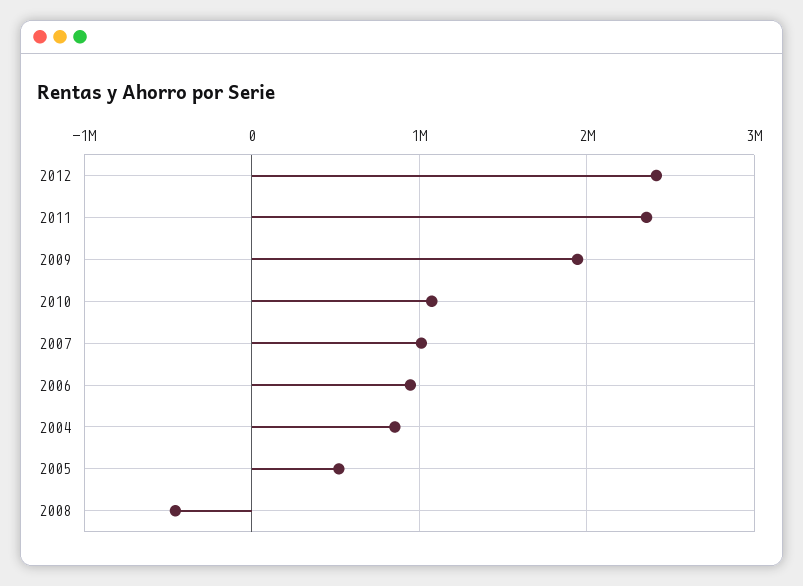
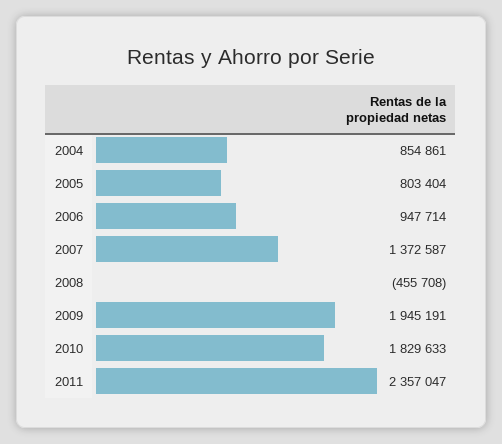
2012: 2400000 -> none
2010: 1100000 -> 1829633
2007: 1000000 -> 1372587
2005: 500000 -> 803404

